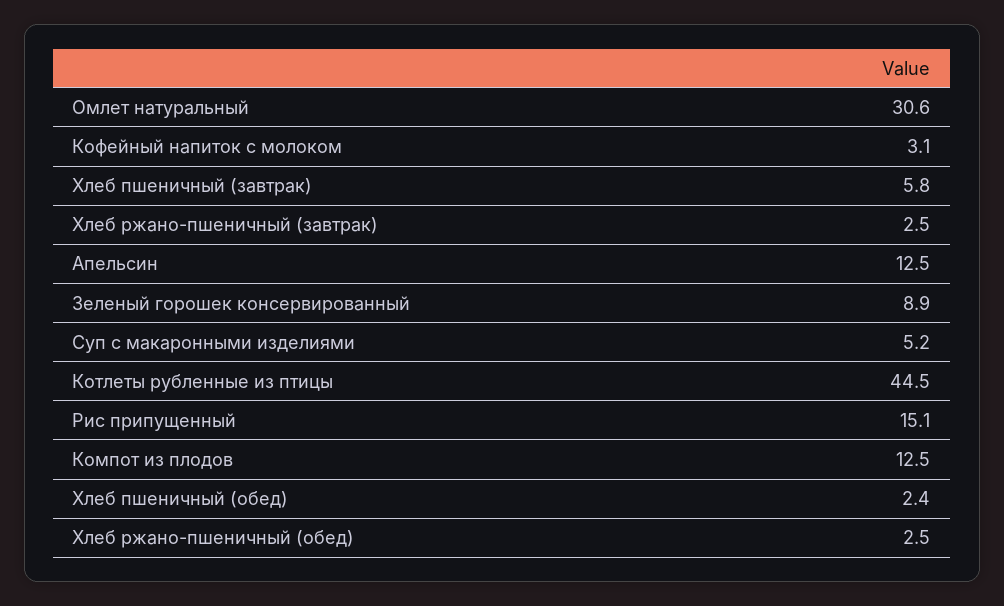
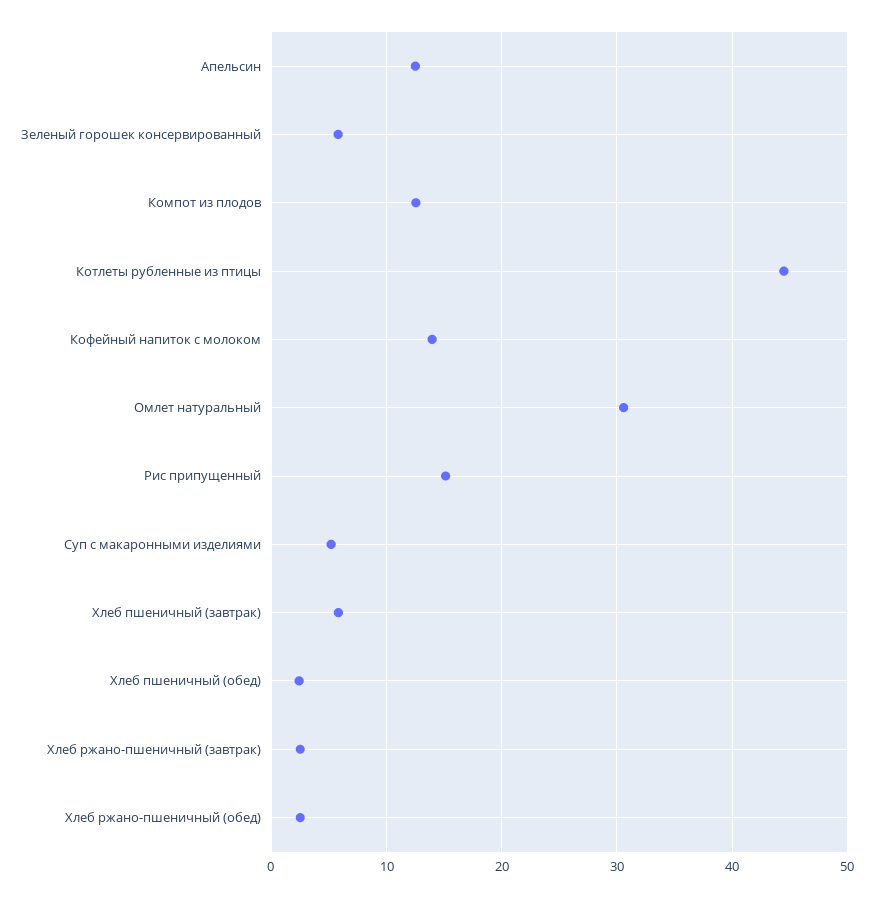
Кофейный напиток с молоком: 3.1 -> 14
Зеленый горошек консервированный: 8.9 -> 6

